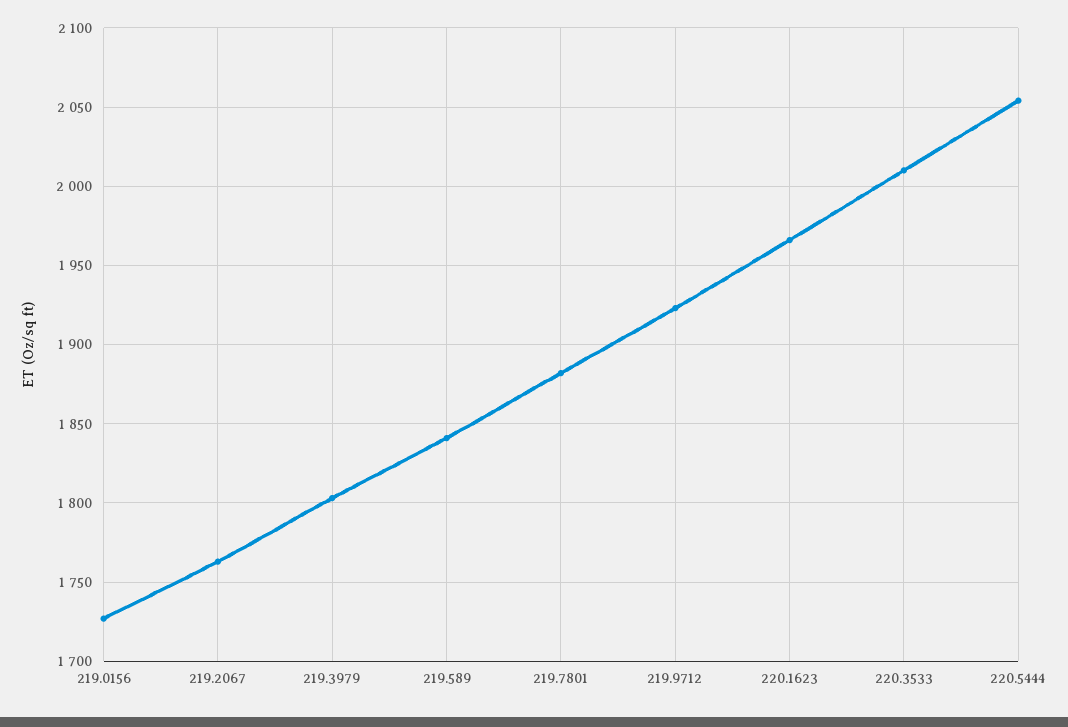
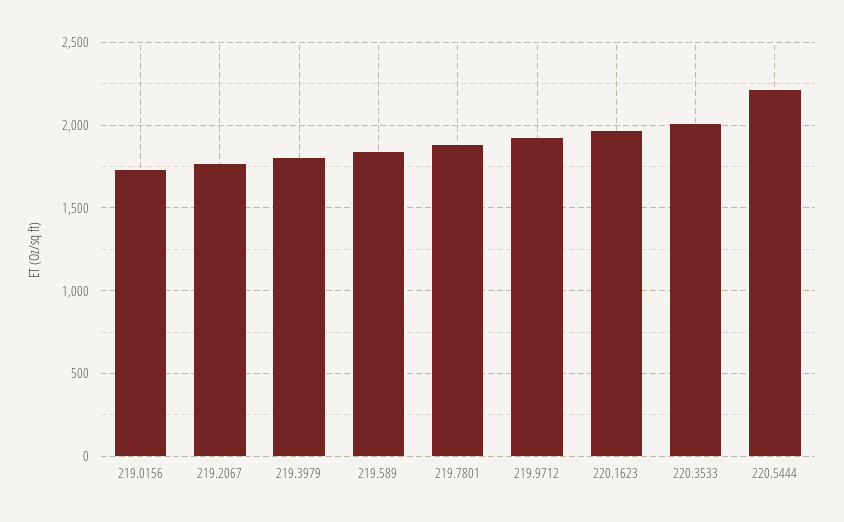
220.5444: 2055 -> 2200

